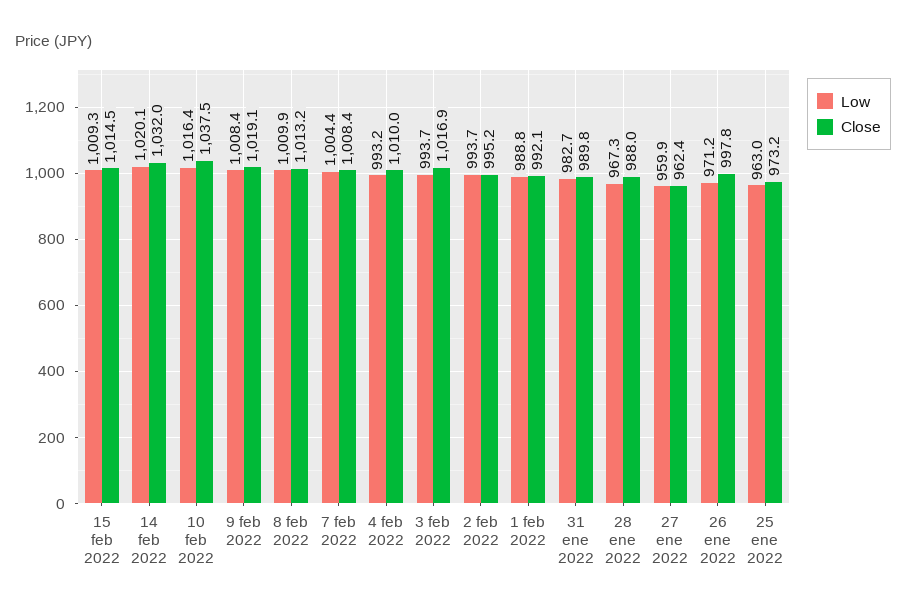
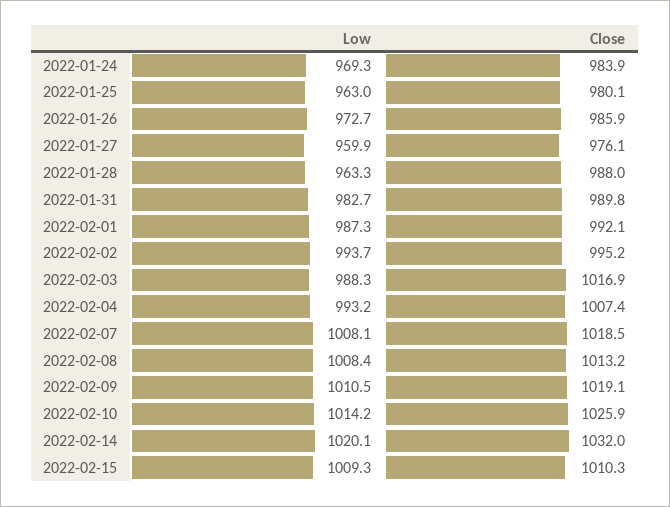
Close, 15 feb 2022: 1014.5 -> 1010.3
Low, 10 feb 2022: 1016.4 -> 1014.2
Close, 10 feb 2022: 1037.5 -> 1025.9
Low, 9 feb 2022: 1008.4 -> 1010.5
Low, 8 feb 2022: 1009.9 -> 1008.4
Low, 7 feb 2022: 1004.4 -> 1008.1
Close, 7 feb 2022: 1008.4 -> 1018.5
Close, 4 feb 2022: 1010 -> 1007.4
Low, 3 feb 2022: 993.7 -> 988.3
Low, 1 feb 2022: 988.8 -> 987.3
Low, 28 ene 2022: 967.3 -> 963.3
Close, 27 ene 2022: 962.4 -> 976.1
Low, 26 ene 2022: 971.2 -> 972.7
Close, 26 ene 2022: 997.8 -> 985.9
Close, 25 ene 2022: 973.2 -> 980.1
Low, 2022-01-24: none -> 969.3
Close, 2022-01-24: none -> 983.9

